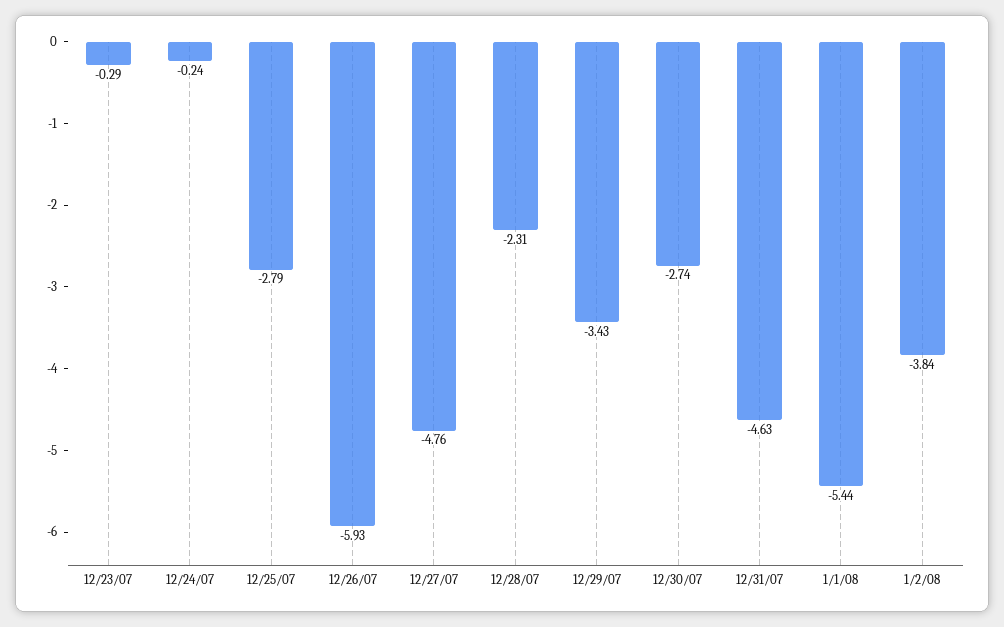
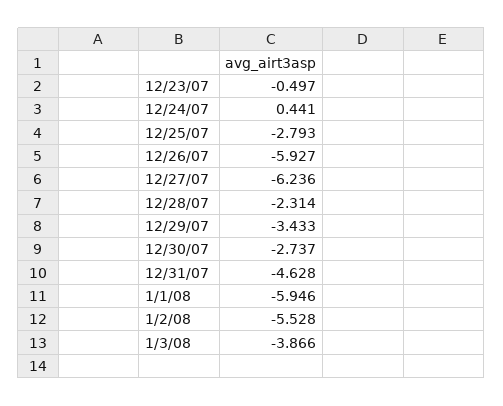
12/23/07: -0.29 -> -0.497
12/24/07: -0.24 -> 0.441
12/27/07: -4.76 -> -6.236
1/1/08: -5.44 -> -5.946
1/2/08: -3.84 -> -5.528
1/3/08: none -> -3.866

